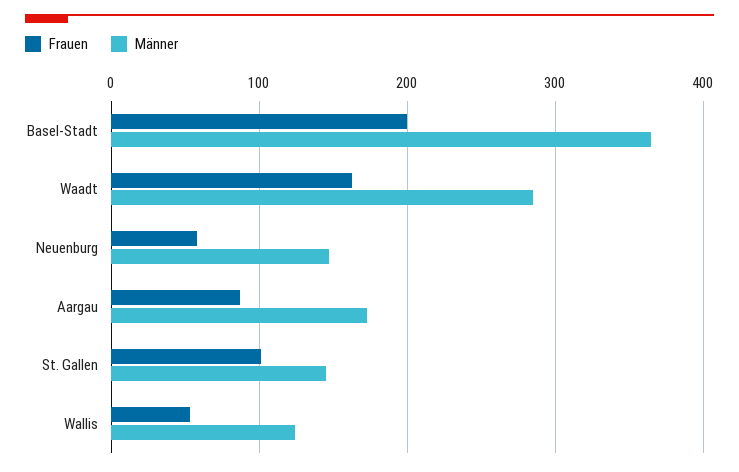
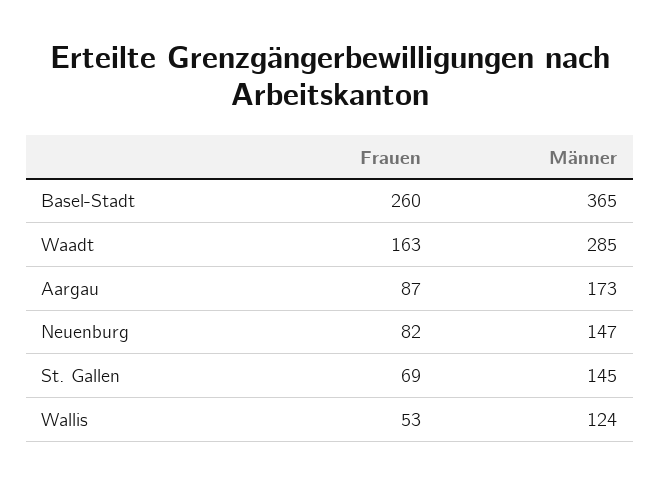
Frauen, Basel-Stadt: 200 -> 260
Frauen, Neuenburg: 60 -> 82
Frauen, St. Gallen: 100 -> 69

